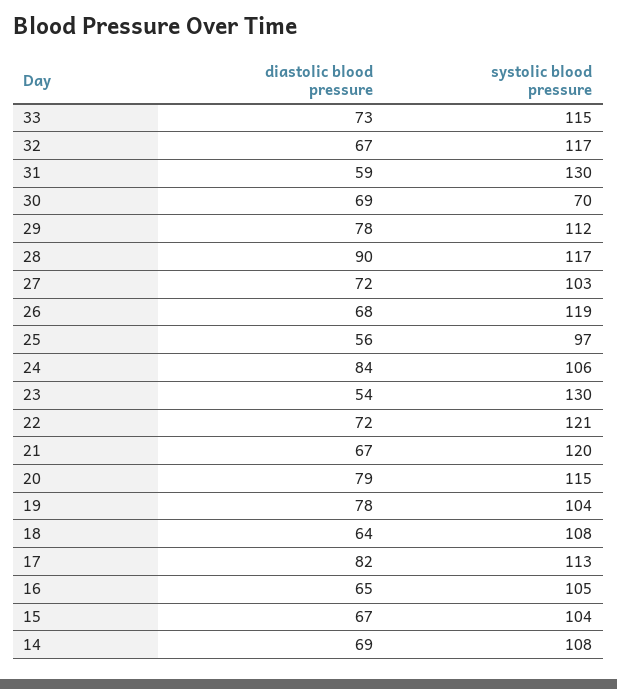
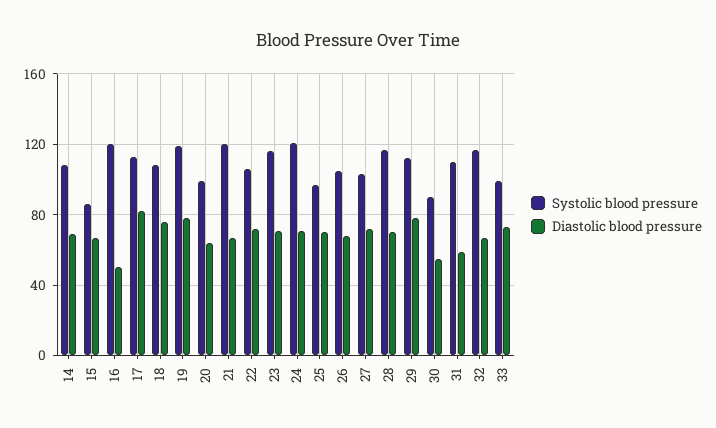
systolic blood pressure, 33: 115 -> 100
systolic blood pressure, 31: 130 -> 110
diastolic blood pressure, 30: 69 -> 55
systolic blood pressure, 30: 70 -> 90
diastolic blood pressure, 28: 90 -> 70
systolic blood pressure, 26: 119 -> 105
diastolic blood pressure, 25: 56 -> 70
diastolic blood pressure, 24: 84 -> 70
systolic blood pressure, 24: 106 -> 120
diastolic blood pressure, 23: 54 -> 70
systolic blood pressure, 23: 130 -> 115
systolic blood pressure, 22: 121 -> 105
diastolic blood pressure, 20: 79 -> 65
systolic blood pressure, 20: 115 -> 100
systolic blood pressure, 19: 104 -> 120
diastolic blood pressure, 18: 64 -> 75
diastolic blood pressure, 16: 65 -> 50
systolic blood pressure, 16: 105 -> 120
systolic blood pressure, 15: 104 -> 85

